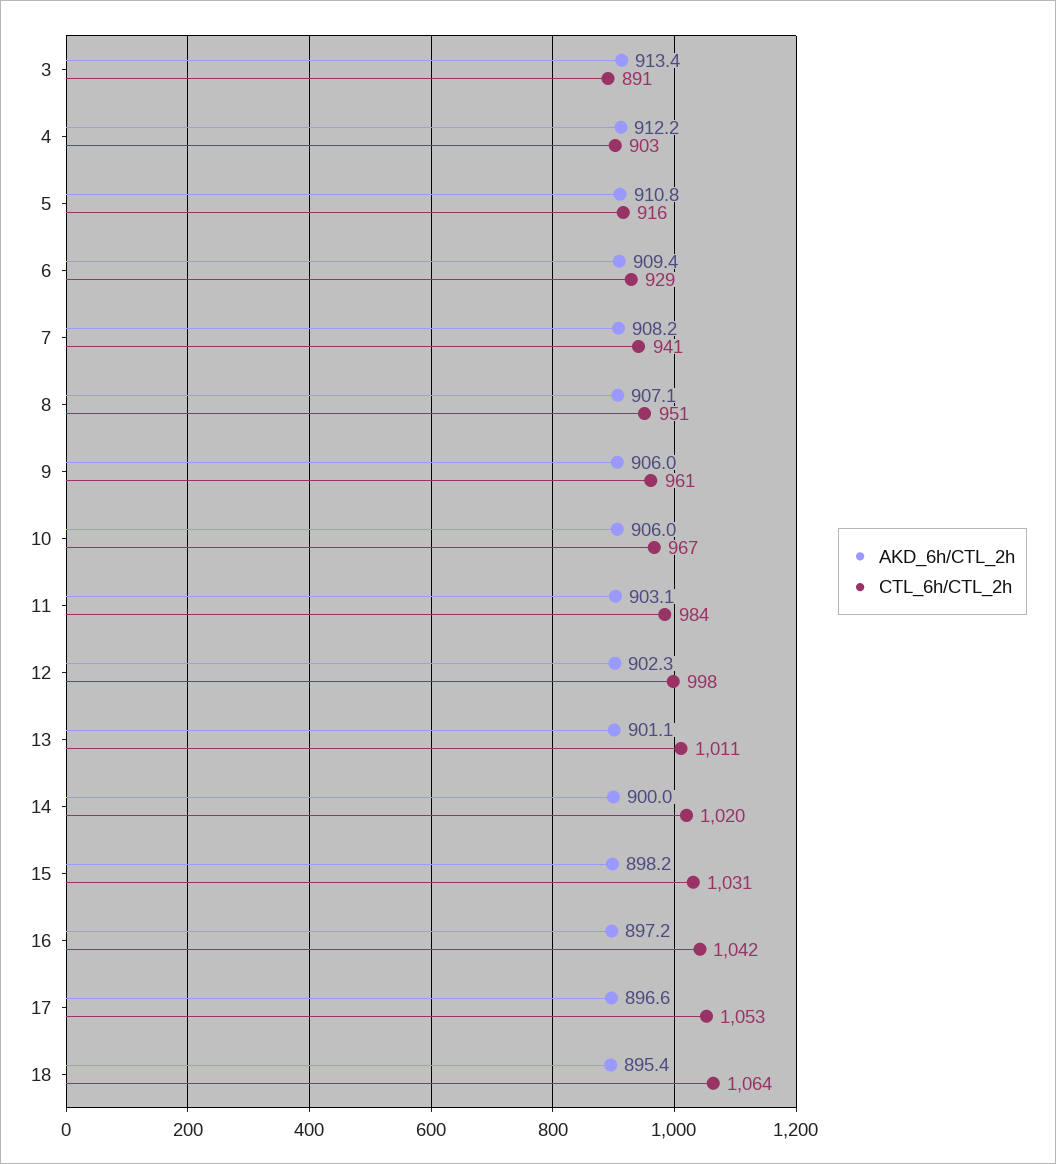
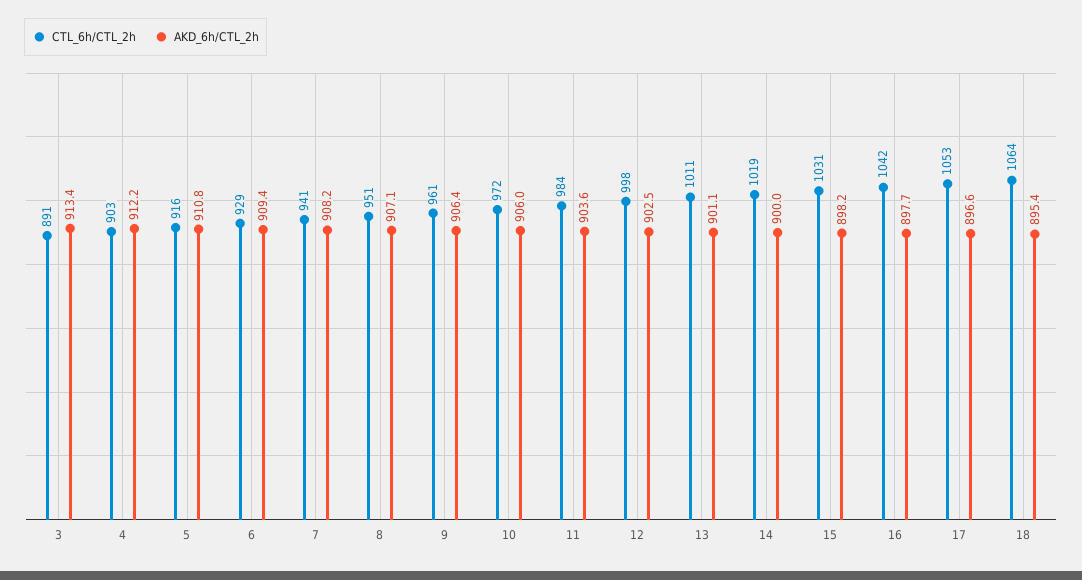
AKD_6h/CTL_2h, 9: 906 -> 906.4
CTL_6h/CTL_2h, 10: 967 -> 972
AKD_6h/CTL_2h, 11: 903.1 -> 903.6
AKD_6h/CTL_2h, 12: 902.3 -> 902.5
CTL_6h/CTL_2h, 14: 1020 -> 1019
AKD_6h/CTL_2h, 16: 897.2 -> 897.7

